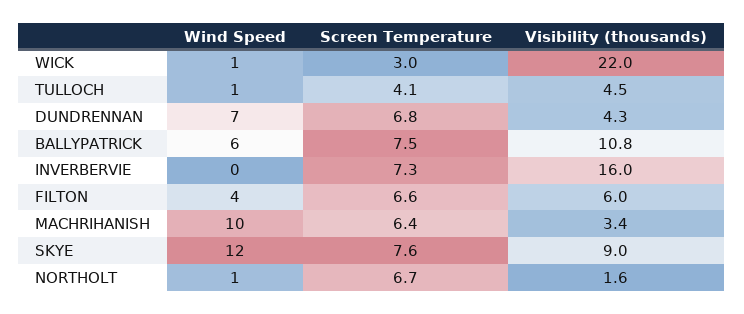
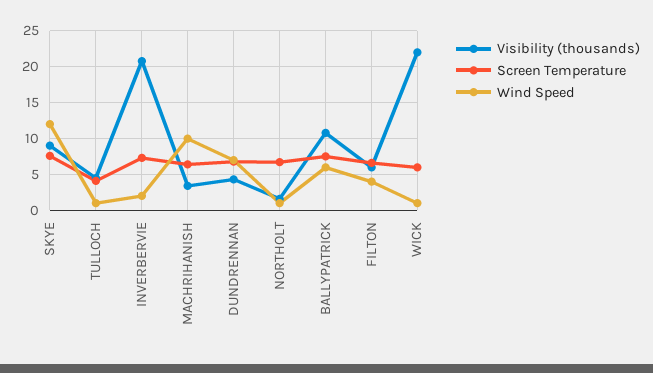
Screen Temperature, WICK: 3 -> 6
Wind Speed, INVERBERVIE: 0 -> 2
Visibility (thousands), INVERBERVIE: 16 -> 21

